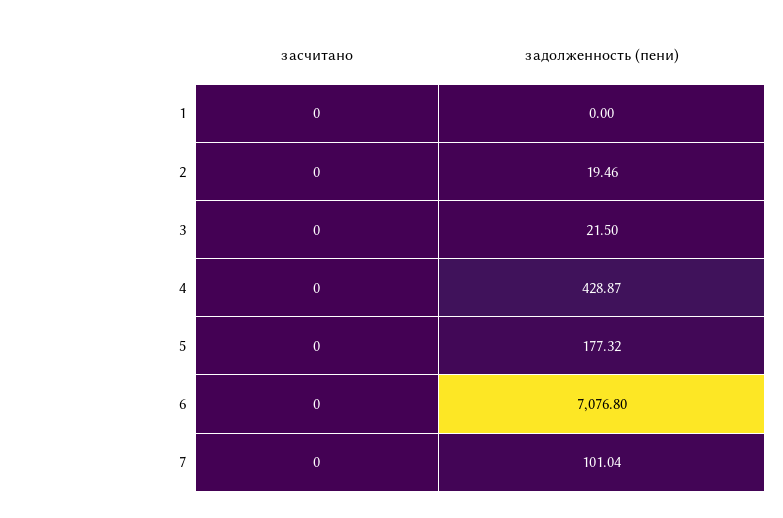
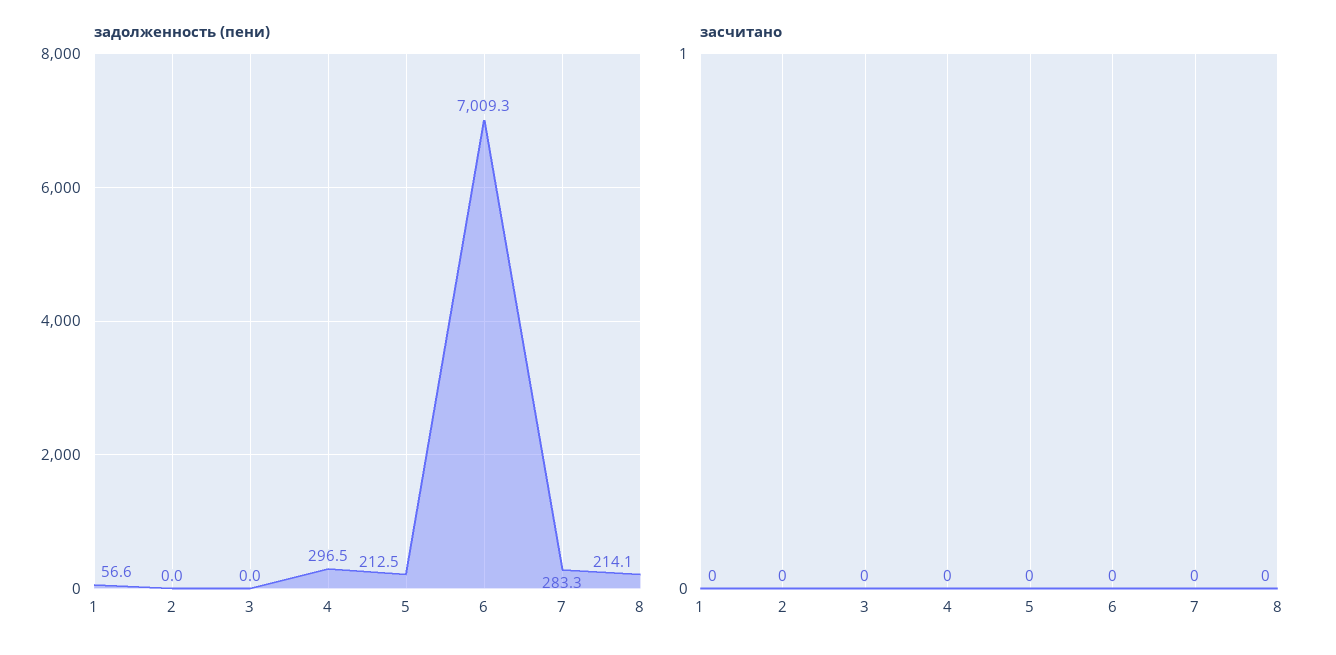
задолженность (пени), 1: 0 -> 56.6
задолженность (пени), 2: 19.46 -> 0
задолженность (пени), 3: 21.5 -> 0
задолженность (пени), 4: 428.87 -> 296.5
задолженность (пени), 5: 177.32 -> 212.5
задолженность (пени), 6: 7076.8 -> 7009.3
задолженность (пени), 7: 101.04 -> 283.3
задолженность (пени), 8: none -> 214.1
засчитано, 8: none -> 0

